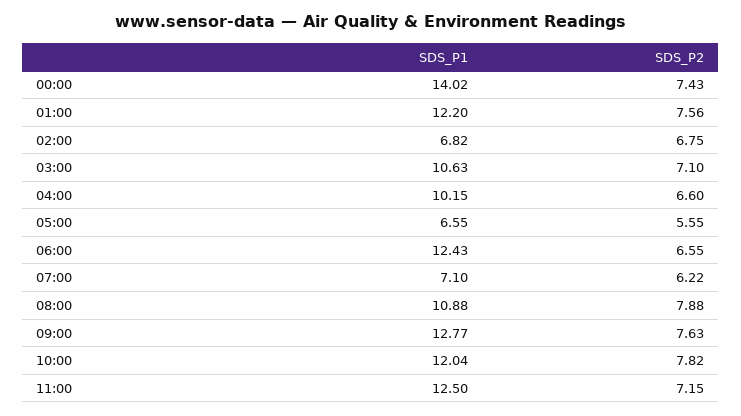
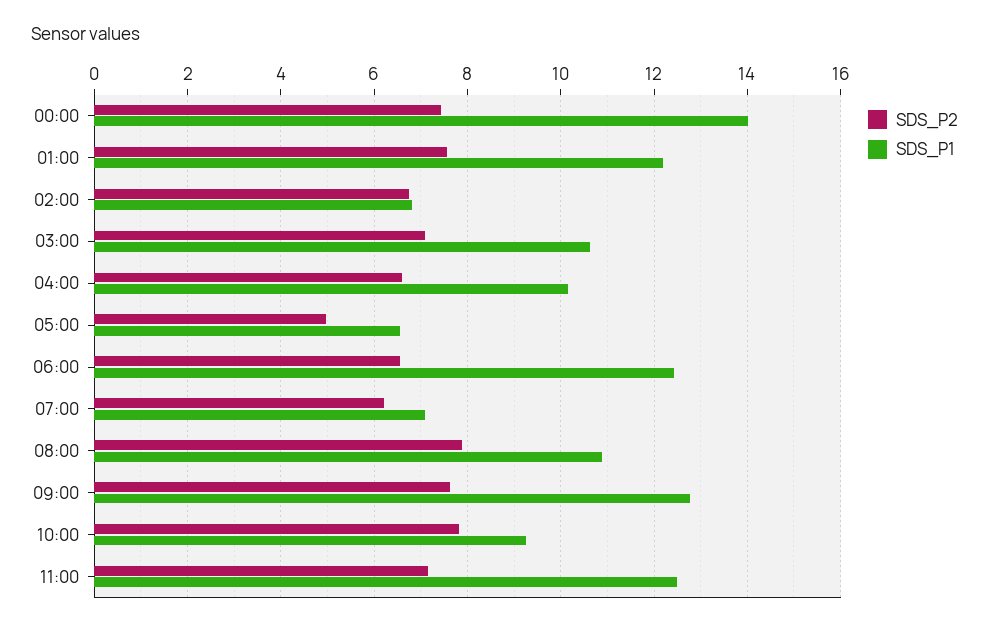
SDS_P2, 05:00: 5.55 -> 5
SDS_P1, 10:00: 12.04 -> 9.2

